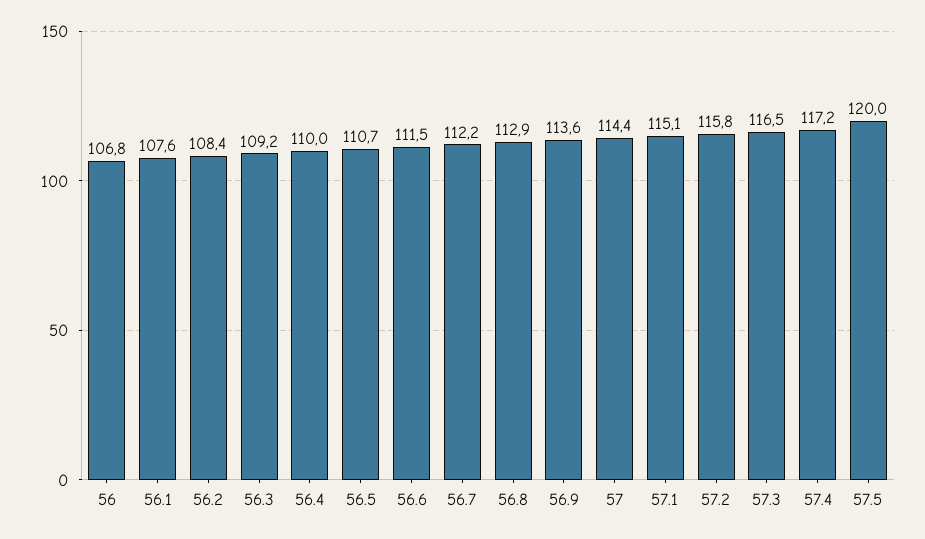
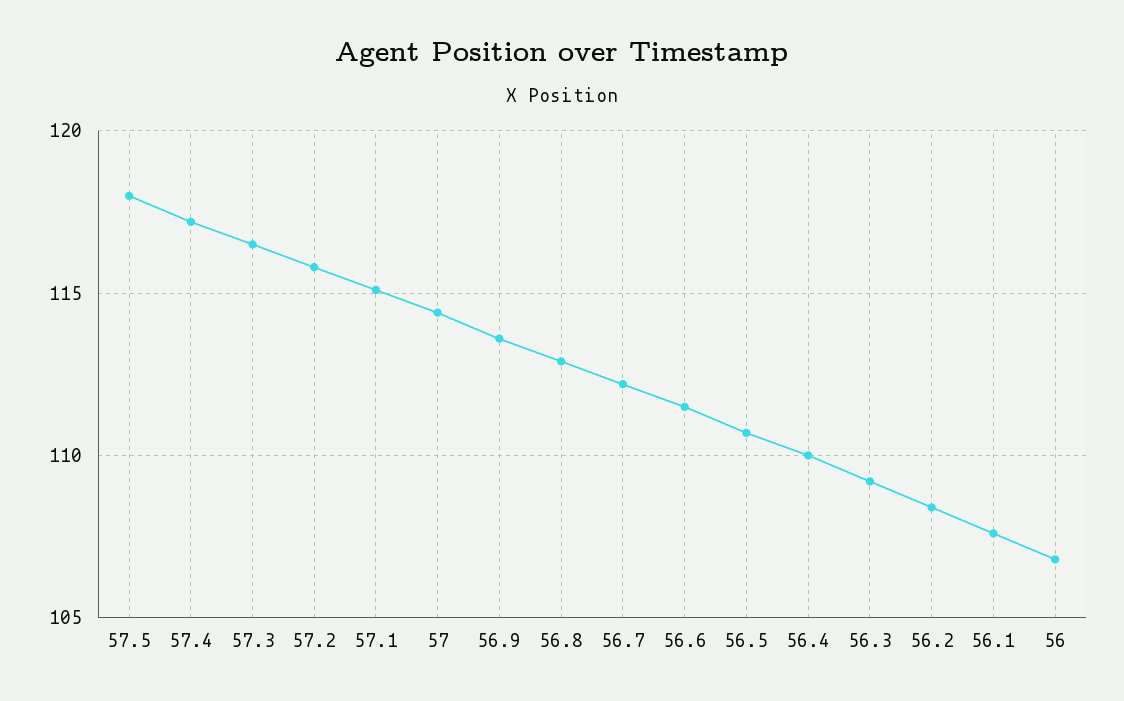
57.5: 120 -> 118

